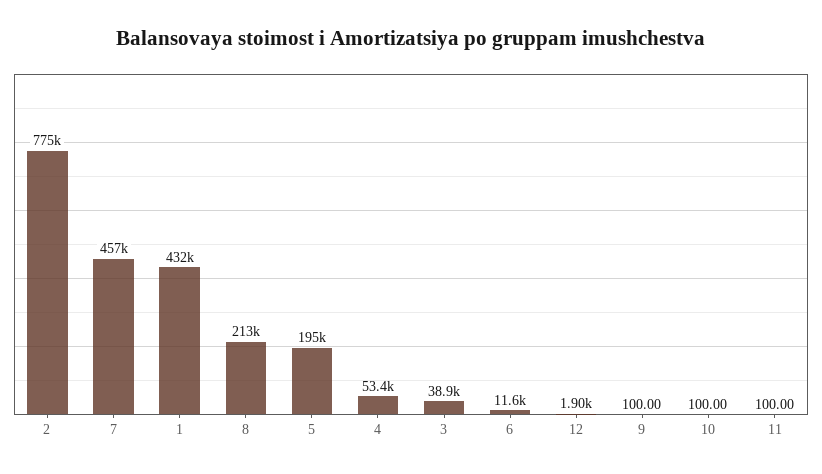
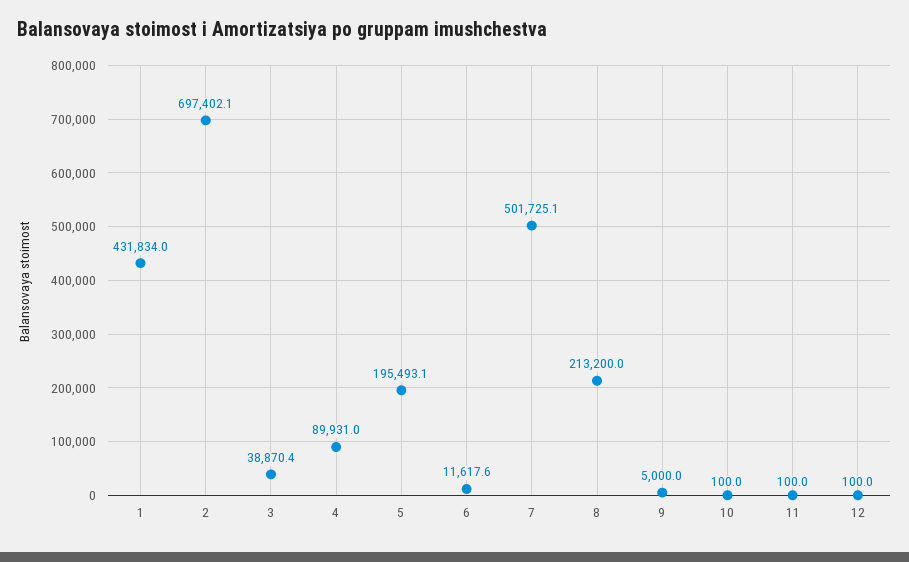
2: 775000 -> 697402.1
7: 457000 -> 501725.1
4: 53400 -> 89931
12: 1900 -> 100
9: 100 -> 5000

